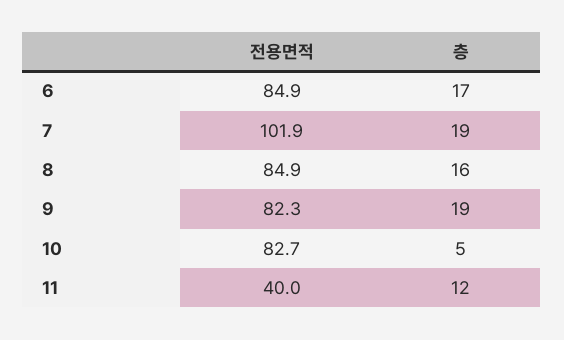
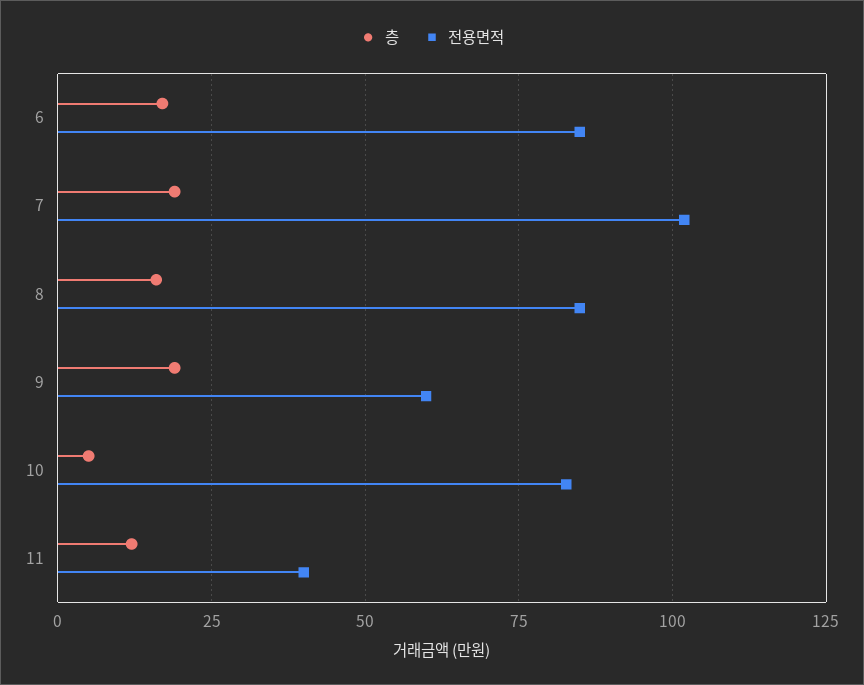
전용면적, 9: 82.3 -> 60

